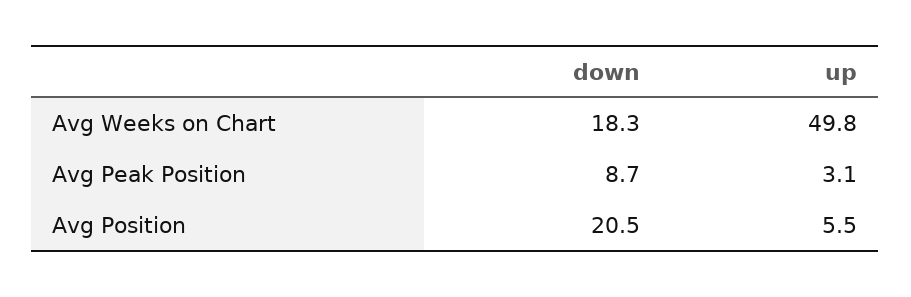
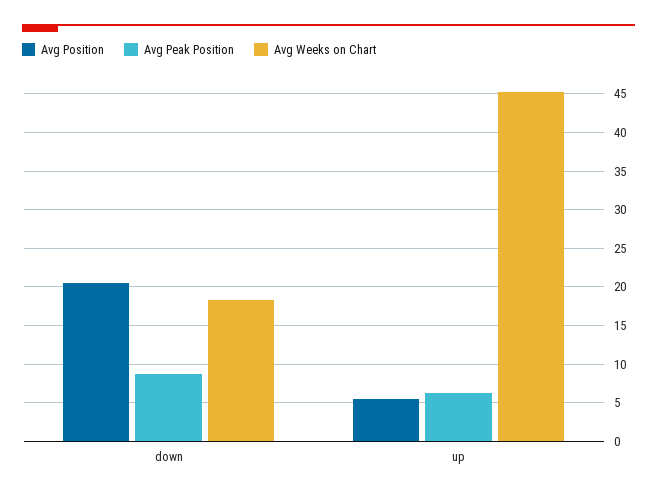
Avg Weeks on Chart, up: 49.8 -> 45
Avg Peak Position, up: 3.1 -> 6

